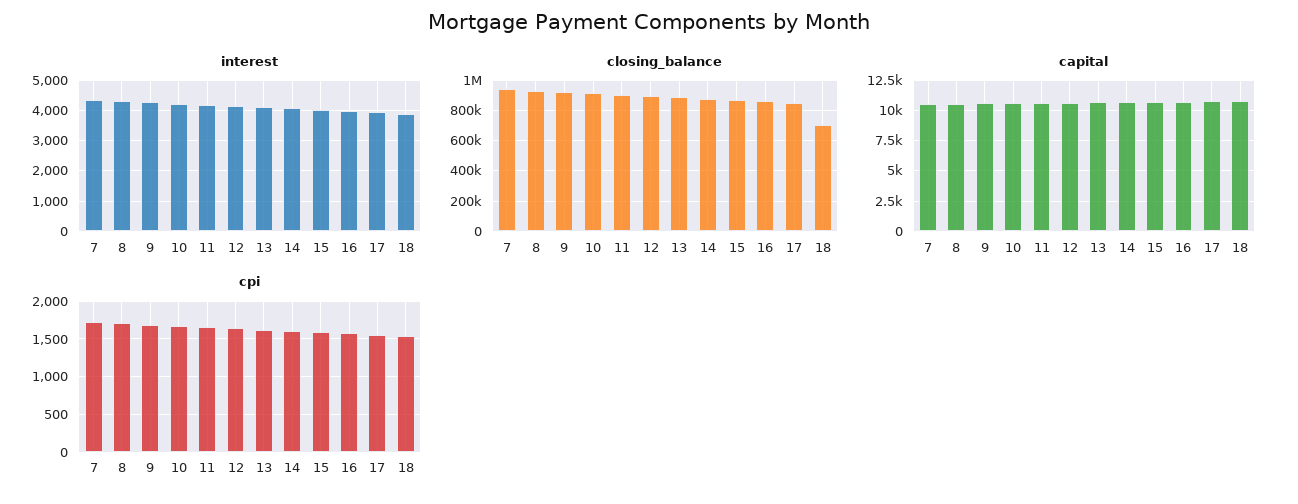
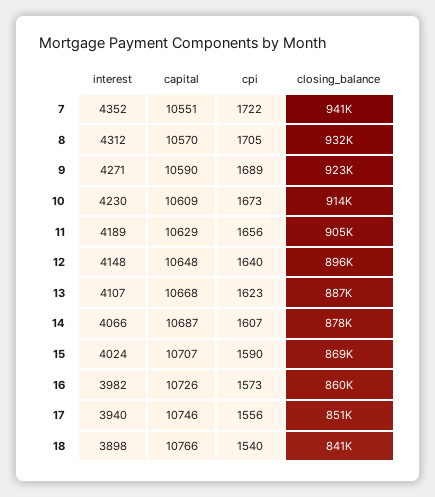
closing_balance, 18: 700000 -> 841000

